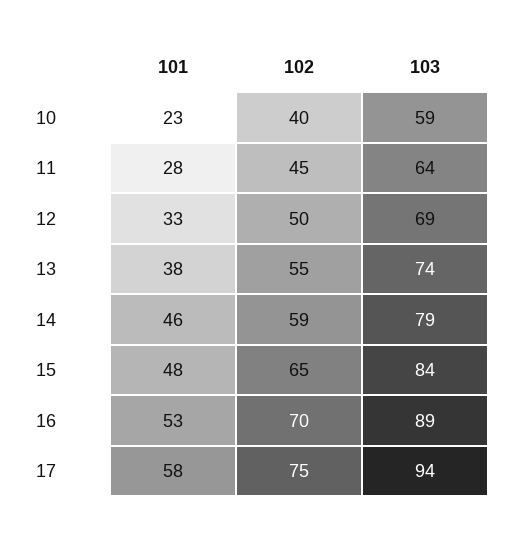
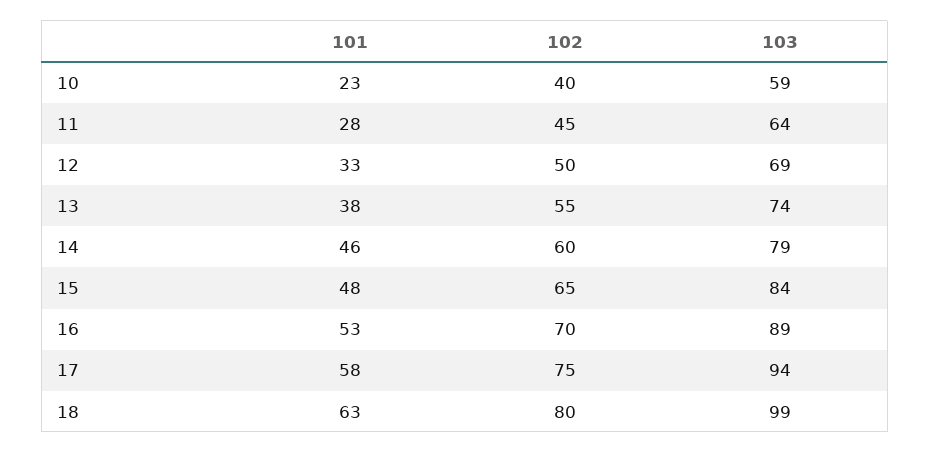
102, 14: 59 -> 60
101, 18: none -> 63
102, 18: none -> 80
103, 18: none -> 99

